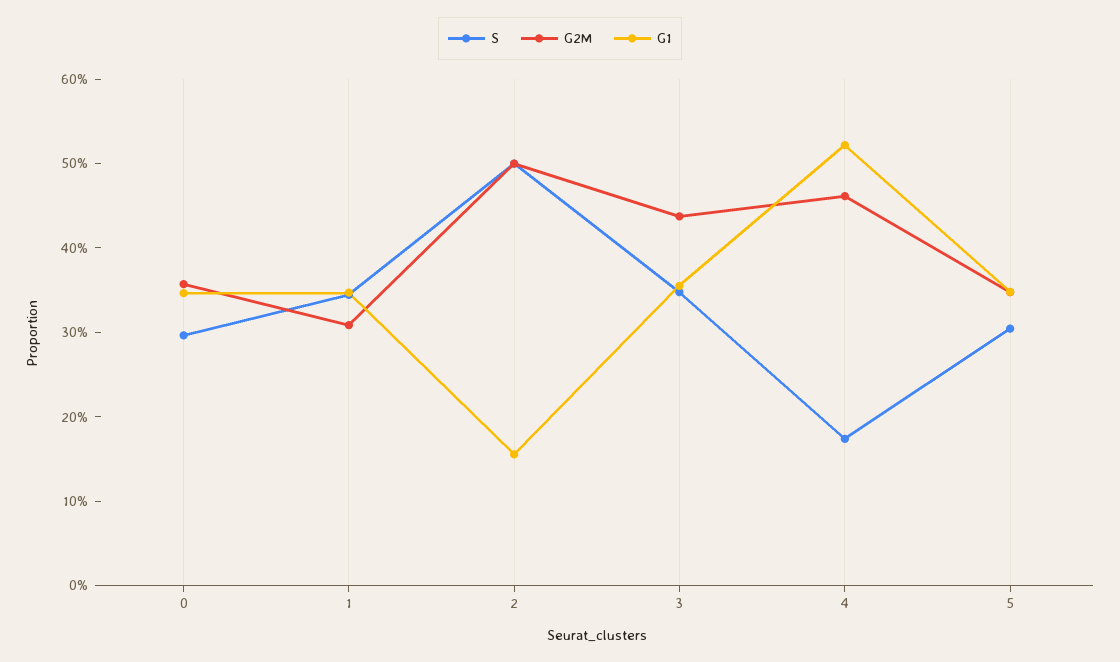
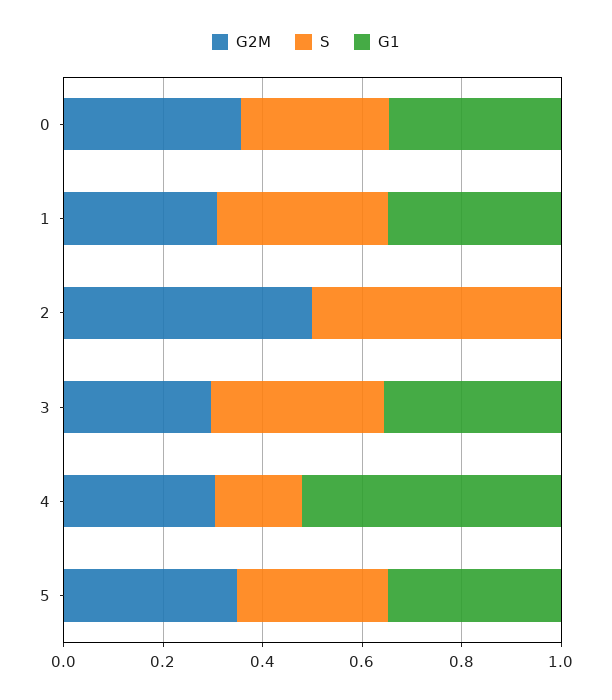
G1, 2: 0.16 -> 0
G2M, 3: 0.44 -> 0.3
G2M, 4: 0.46 -> 0.3

